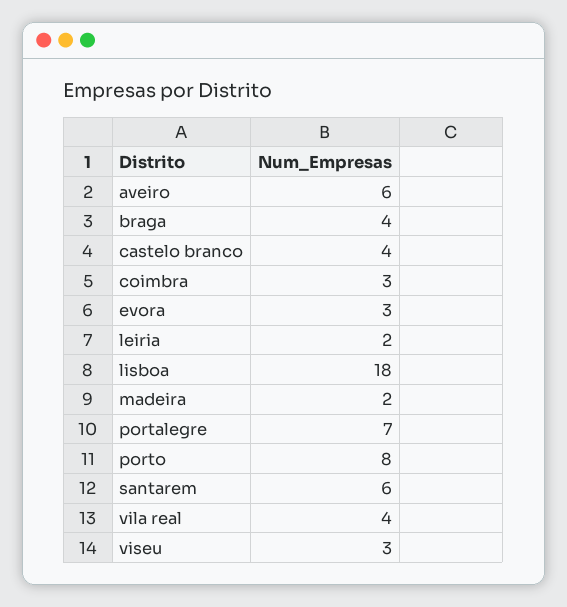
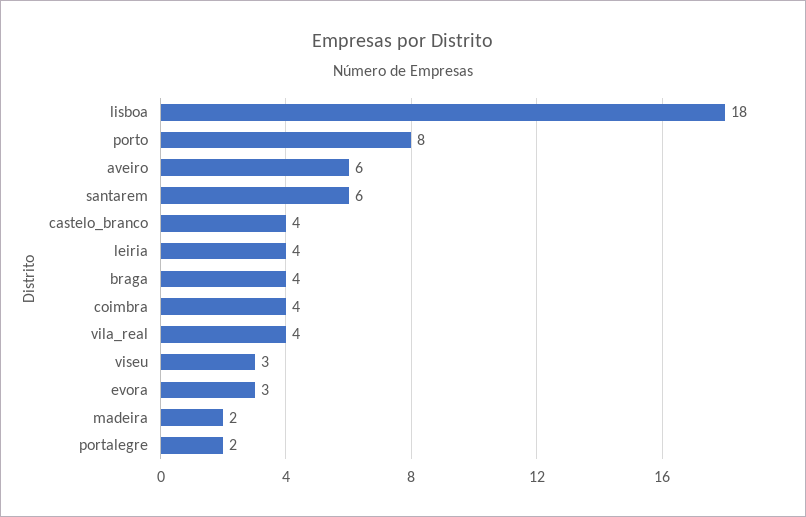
coimbra: 3 -> 4
leiria: 2 -> 4
portalegre: 7 -> 2

